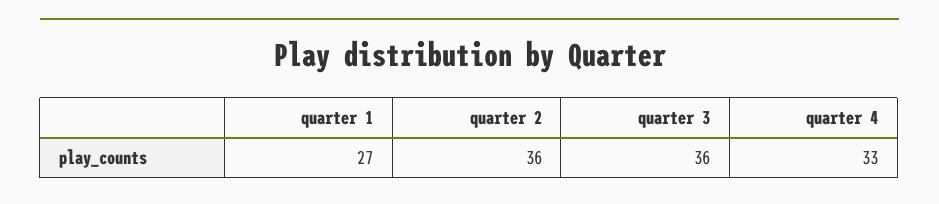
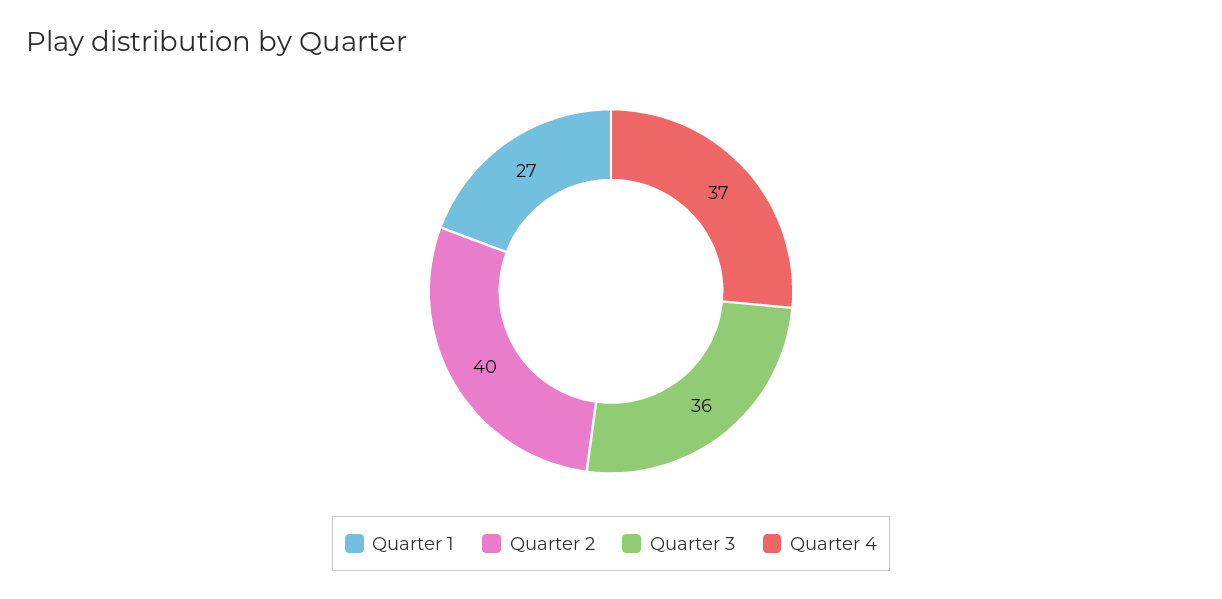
quarter 2: 36 -> 40
quarter 4: 33 -> 37

